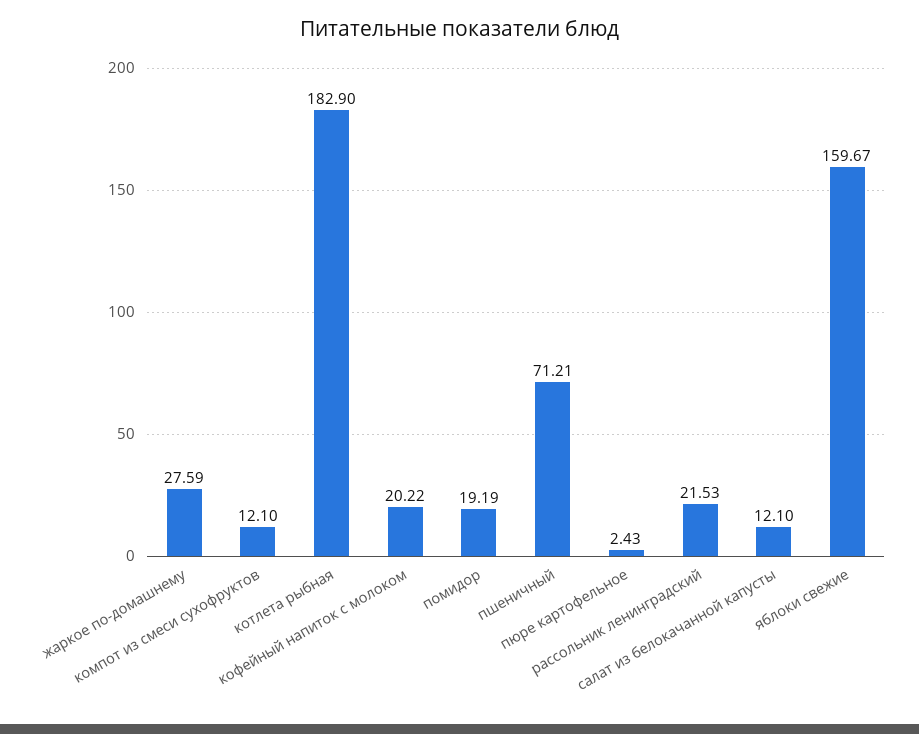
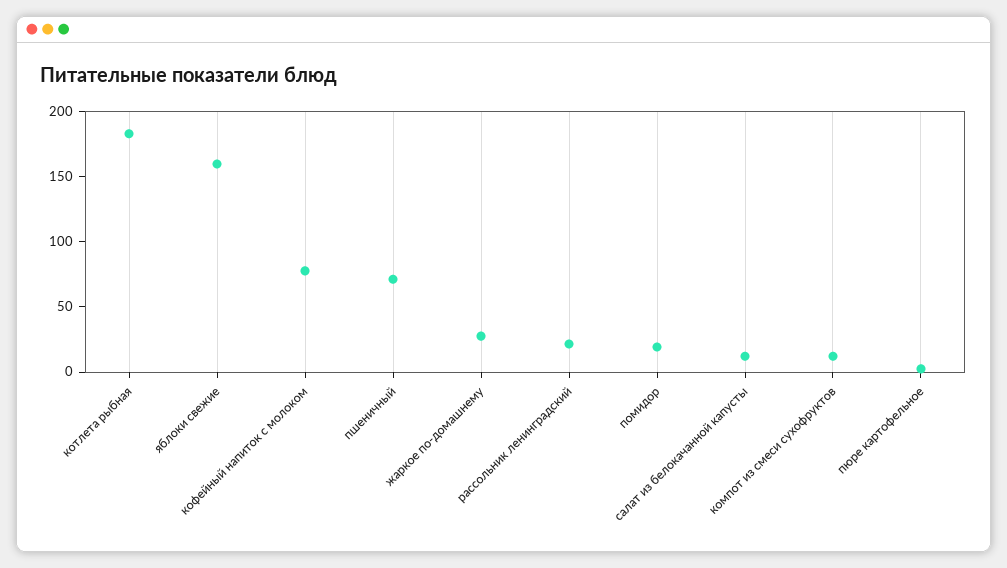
кофейный напиток с молоком: 20.22 -> 80

